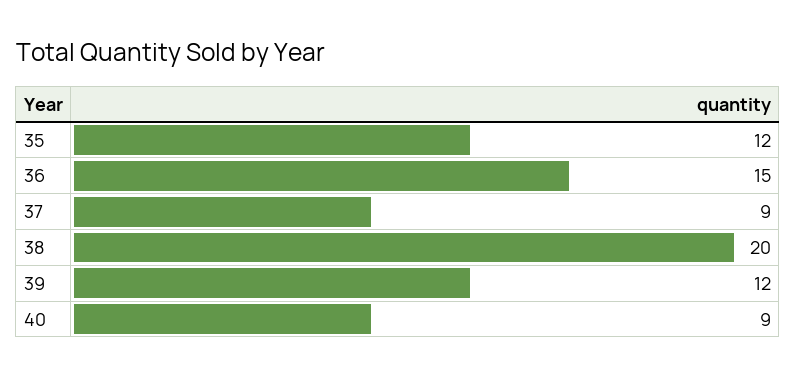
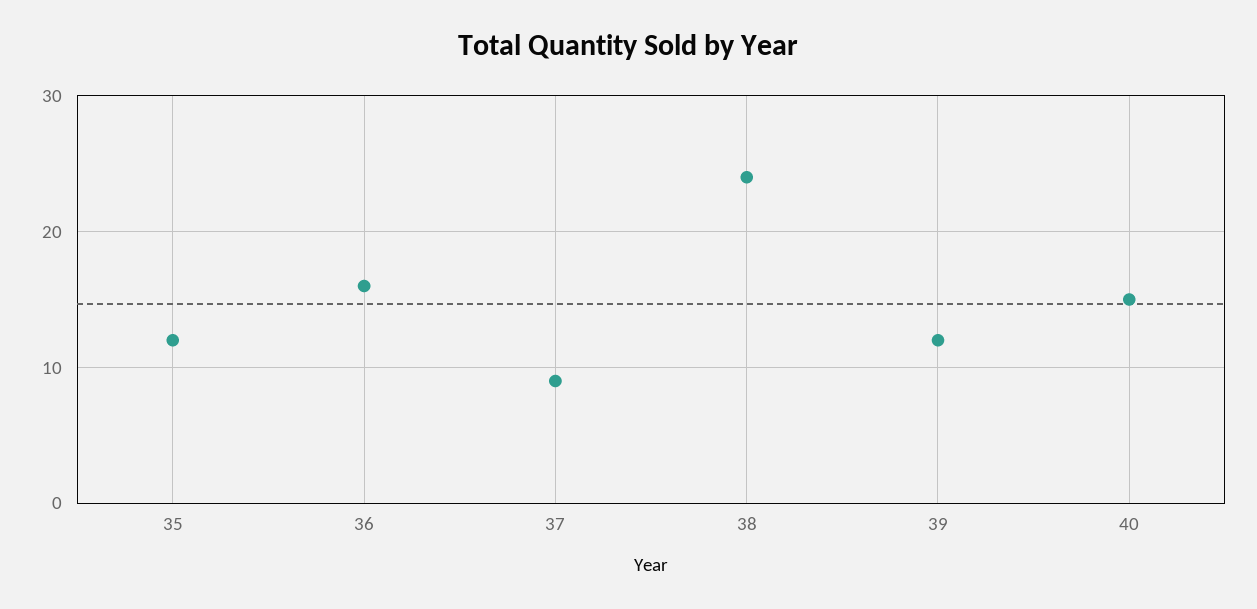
36: 15 -> 16
38: 20 -> 24
40: 9 -> 15

